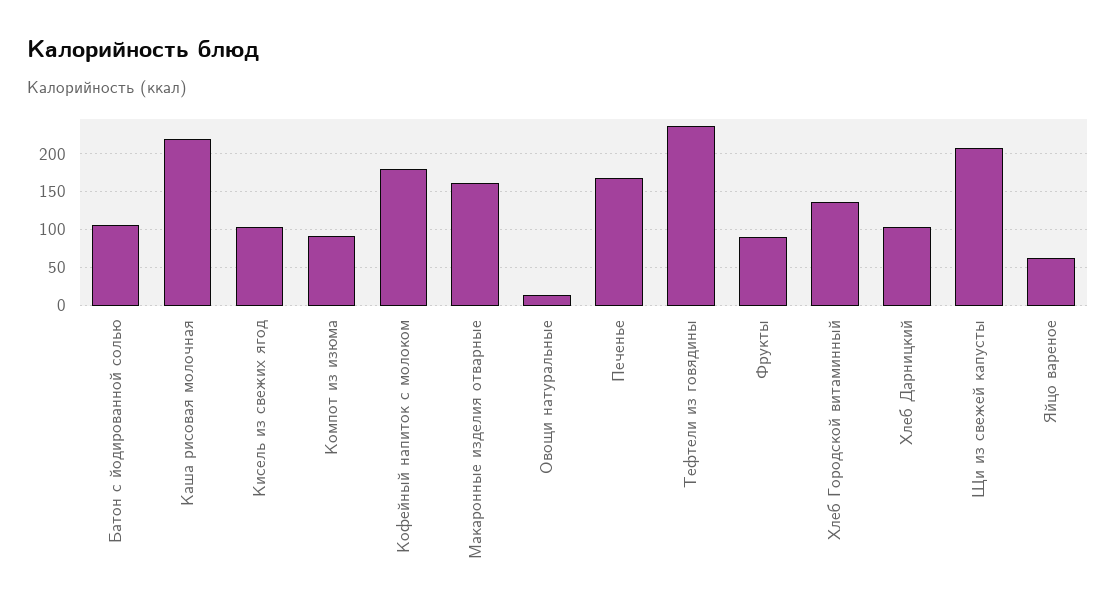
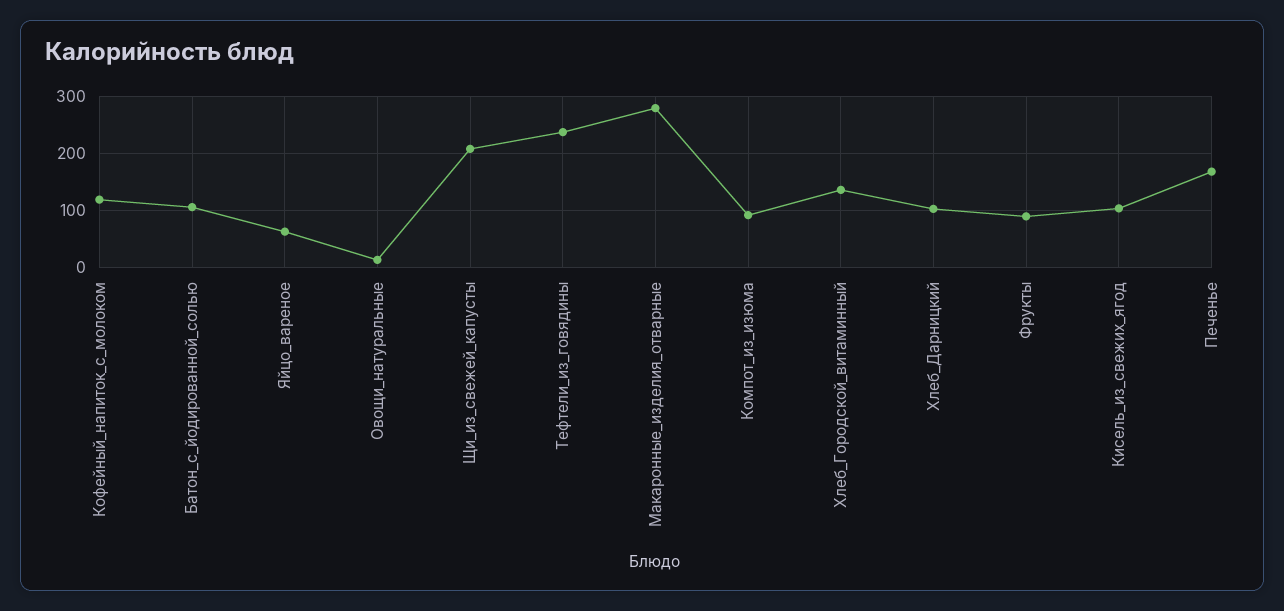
Каша рисовая молочная: 220 -> none
Кофейный напиток с молоком: 180 -> 120
Макаронные изделия отварные: 160 -> 280

